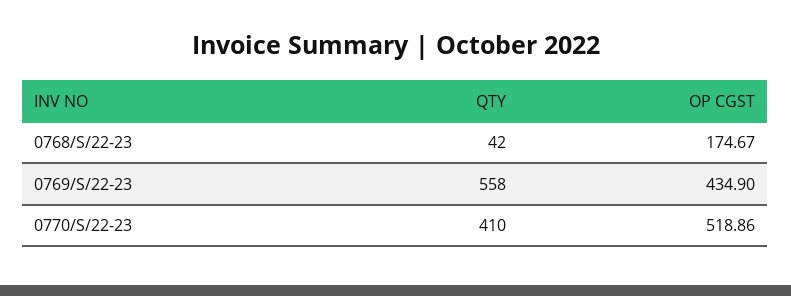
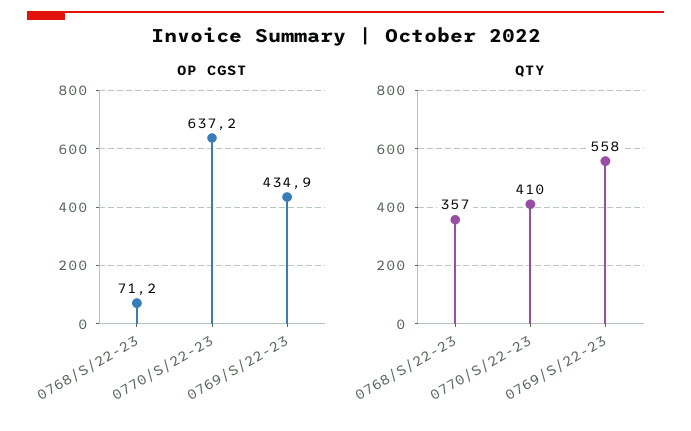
QTY, 0768/S/22-23: 42 -> 357
OP CGST, 0768/S/22-23: 174.67 -> 71.2
OP CGST, 0770/S/22-23: 518.86 -> 637.2

